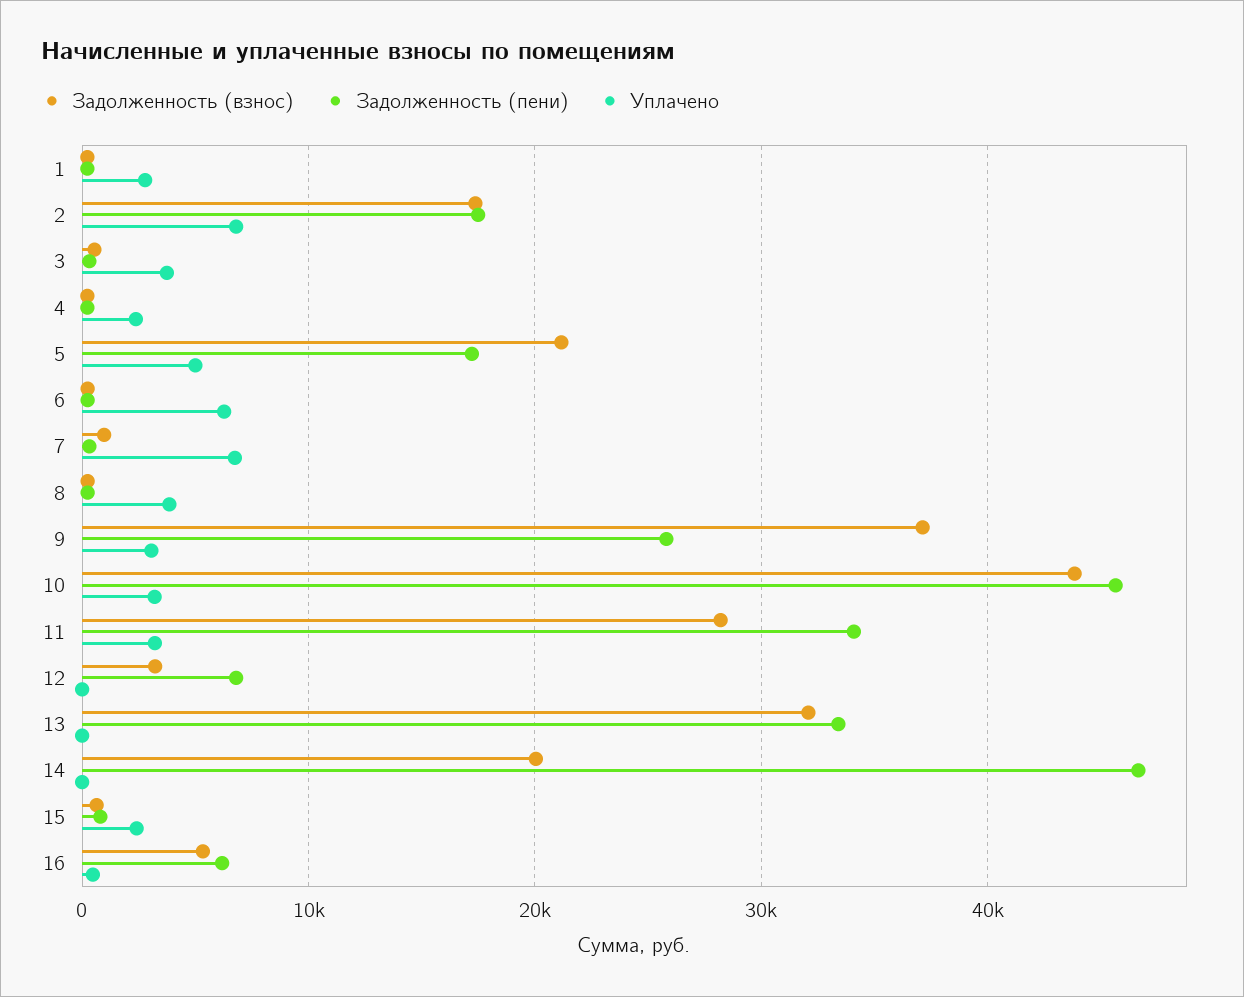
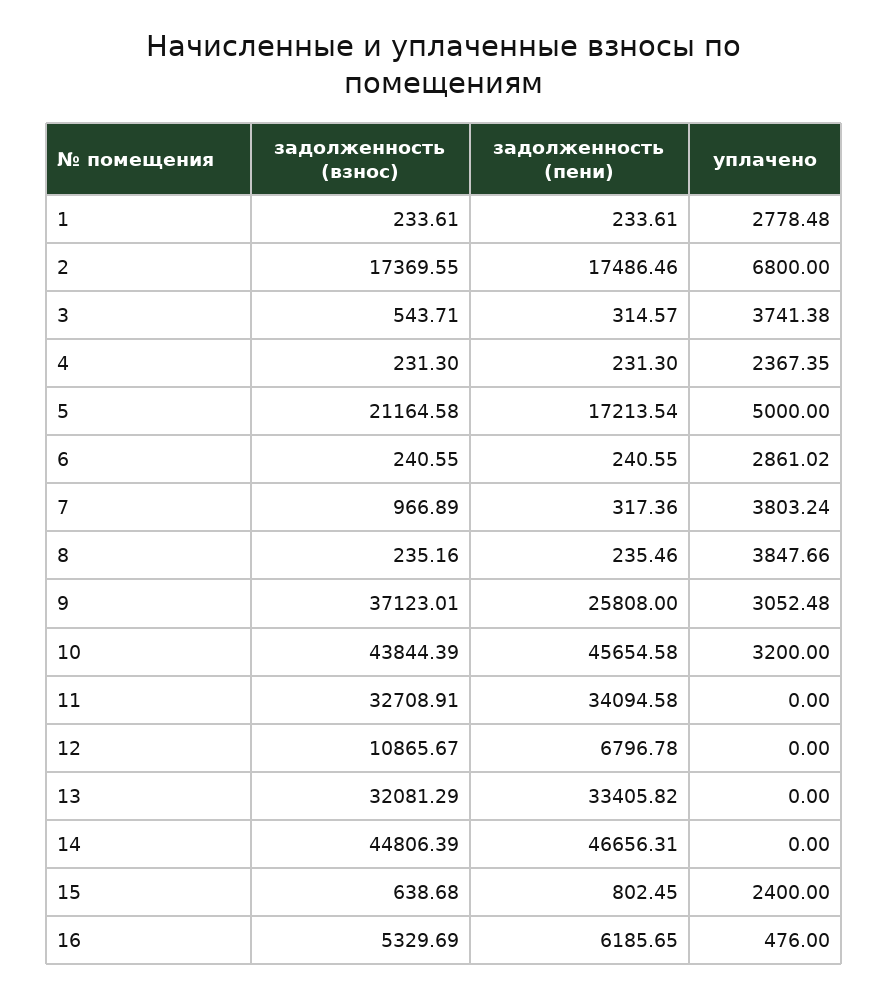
Уплачено, 6: 6000 -> 2861.02
Уплачено, 7: 7000 -> 3803.24
Задолженность (взнос), 11: 28000 -> 32708.91
Уплачено, 11: 3000 -> 0
Задолженность (взнос), 12: 3000 -> 10865.67
Задолженность (взнос), 14: 20000 -> 44806.39

